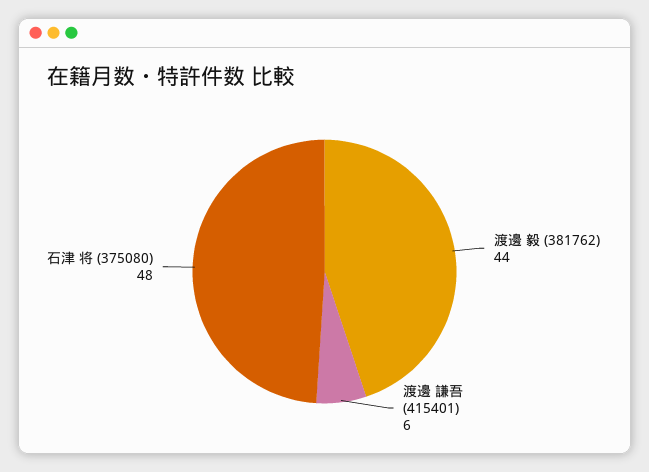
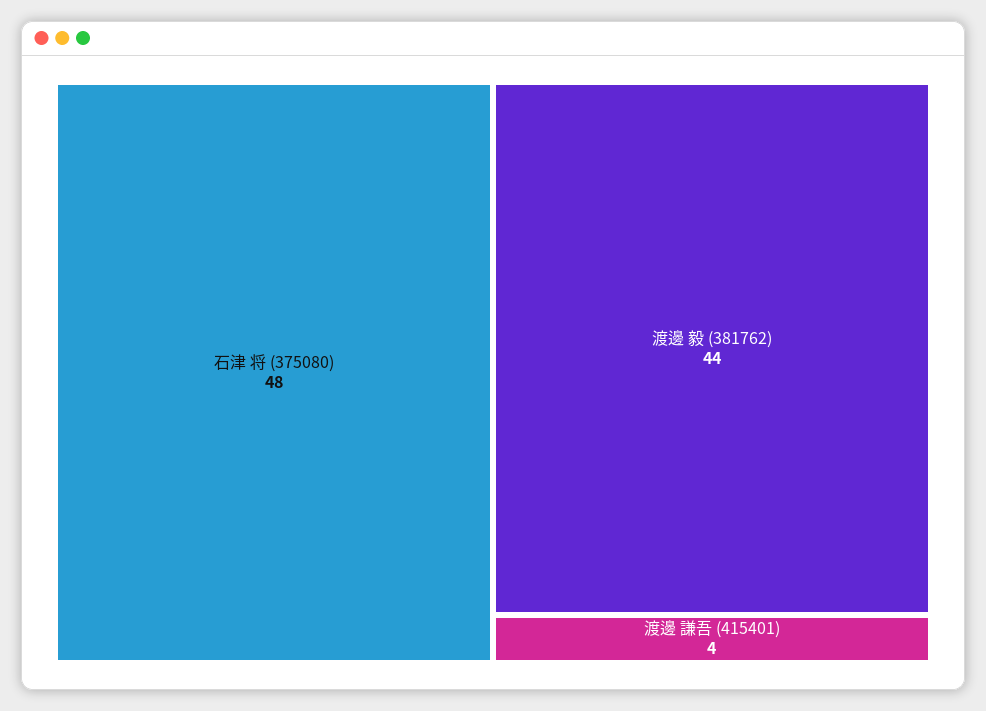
渡邊 謙吾 (415401): 6 -> 4

